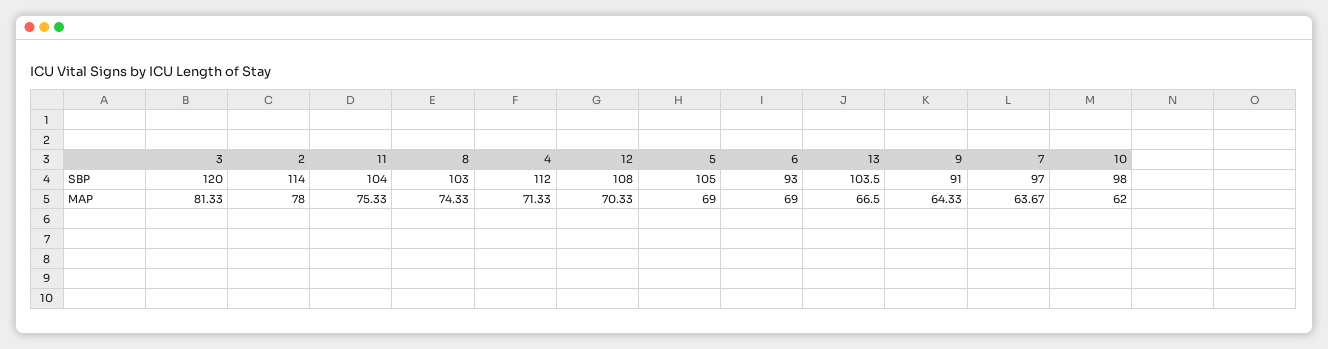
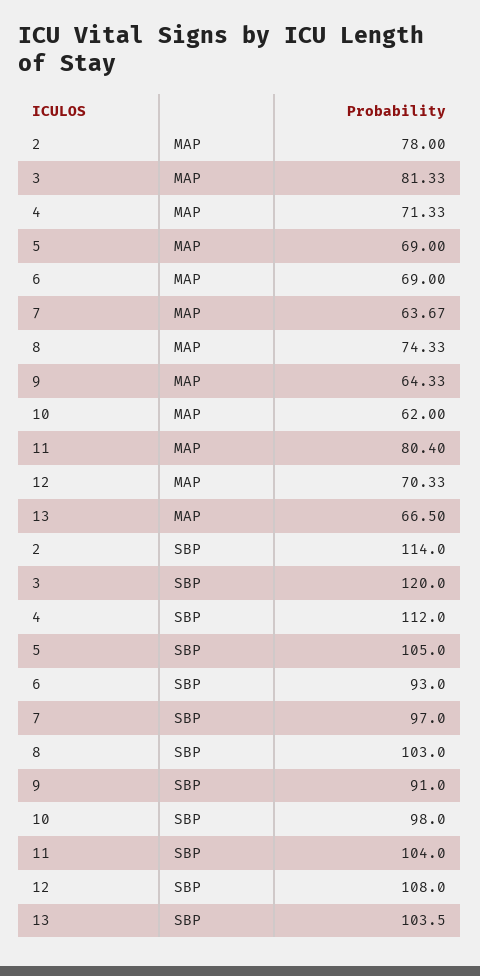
11, MAP: 75.33 -> 80.4

